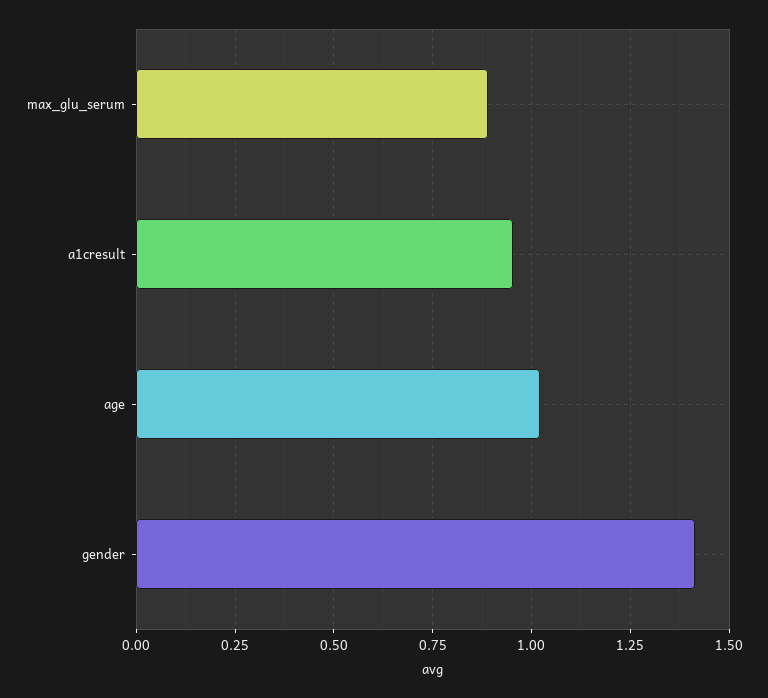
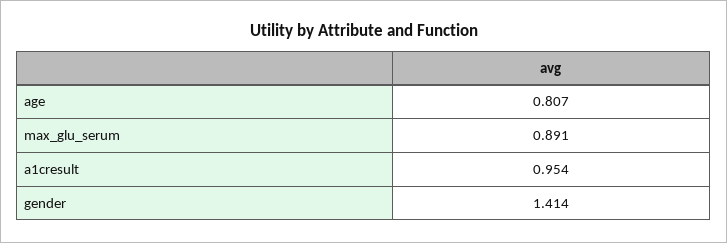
age: 1.025 -> 0.807

